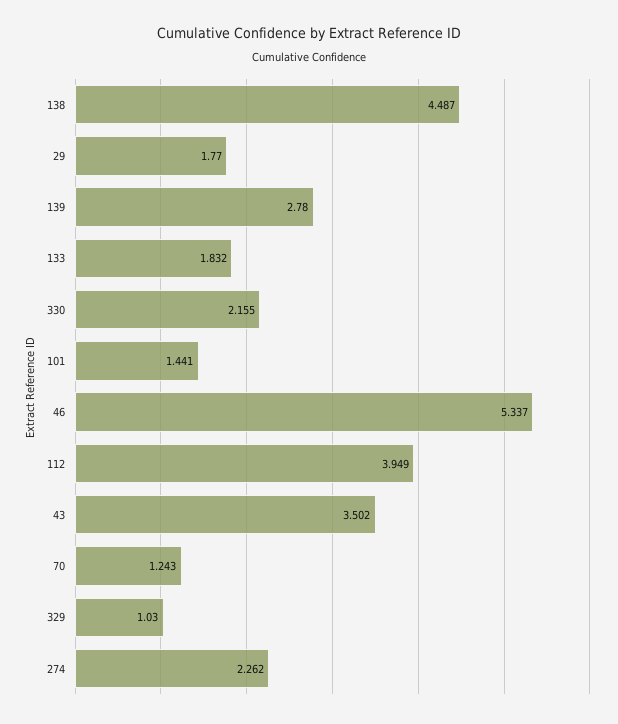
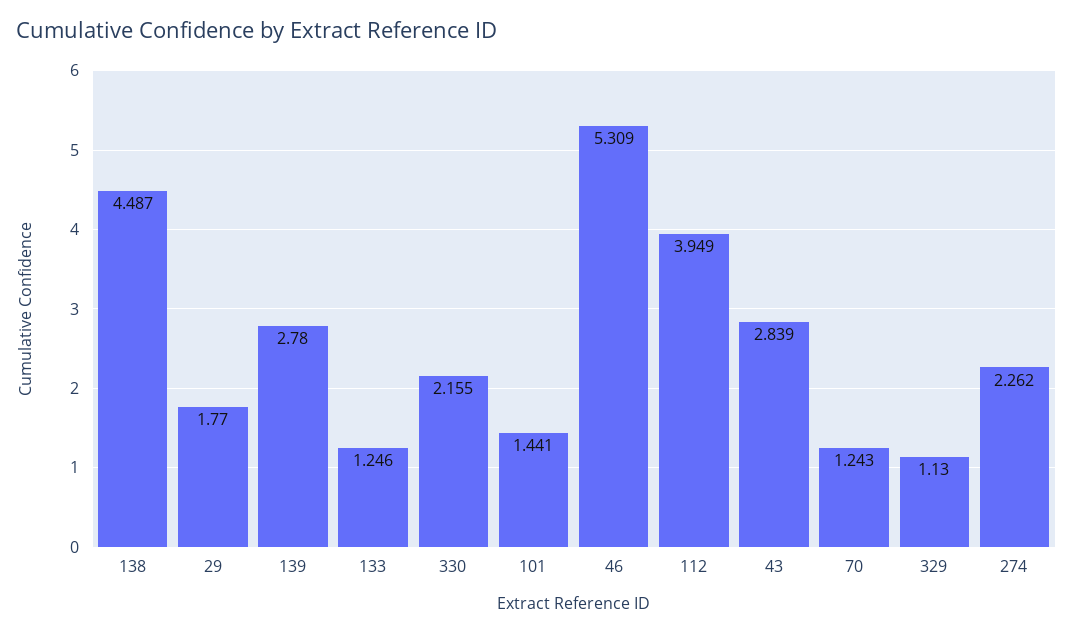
133: 1.832 -> 1.246
46: 5.337 -> 5.309
43: 3.502 -> 2.839
329: 1.03 -> 1.13

